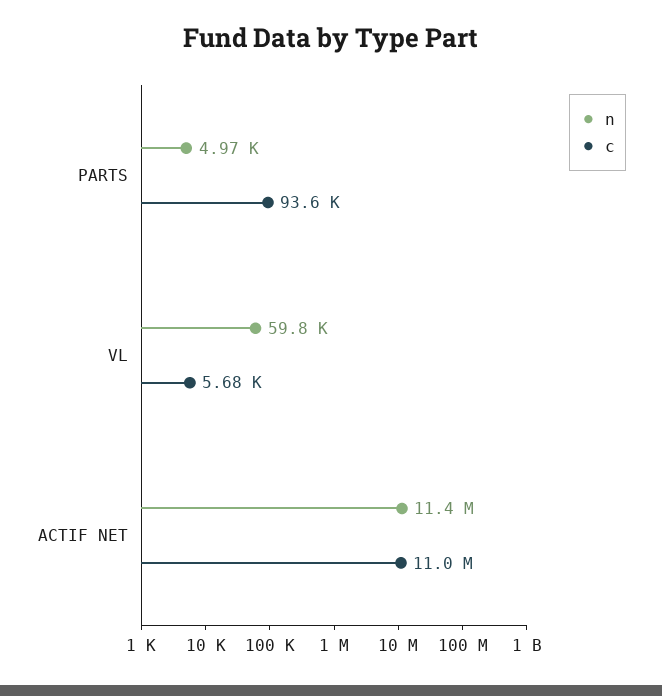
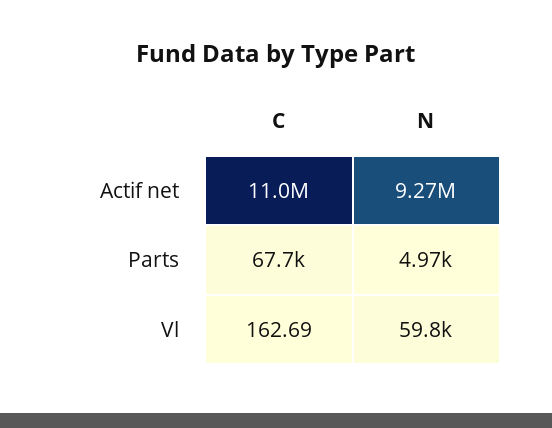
c, PARTS: 93600 -> 67700
c, VL: 5680 -> 162.69
n, ACTIF NET: 11400000 -> 9270000

